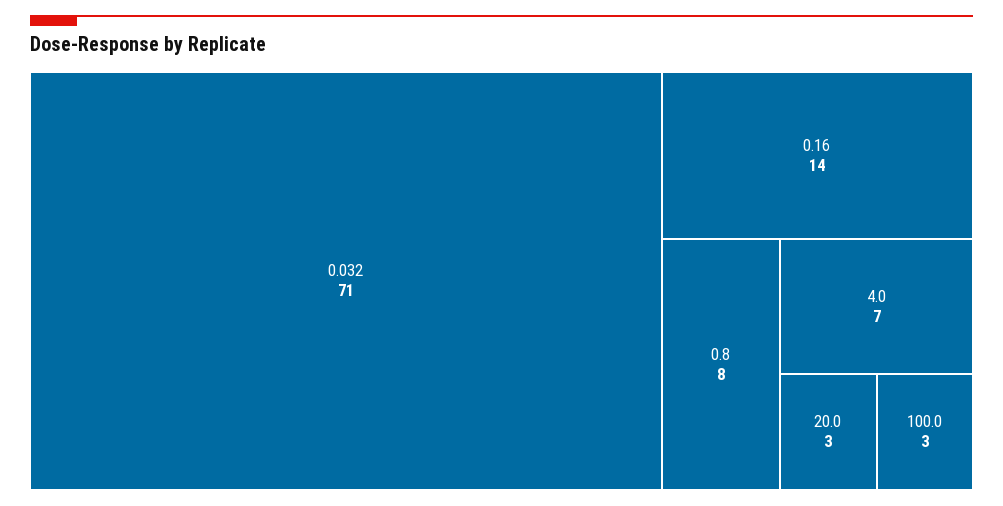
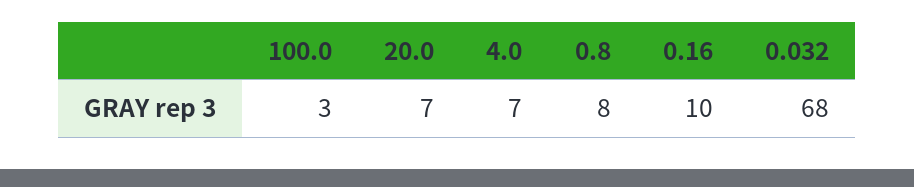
0.032: 71 -> 68
0.16: 14 -> 10
20.0: 3 -> 7

